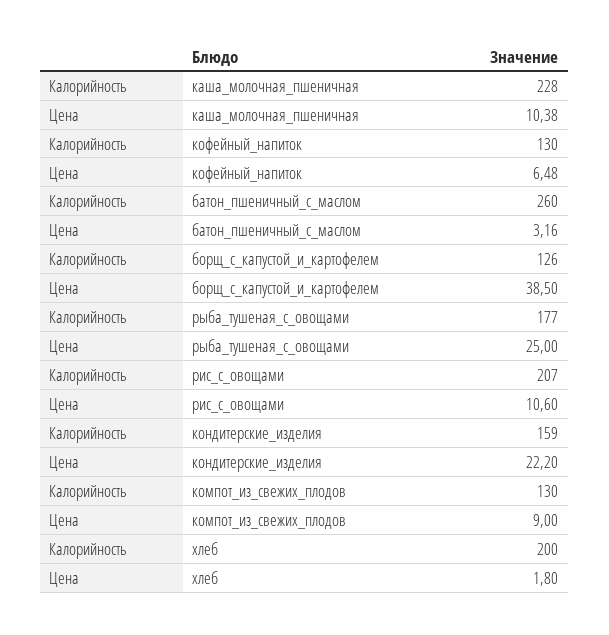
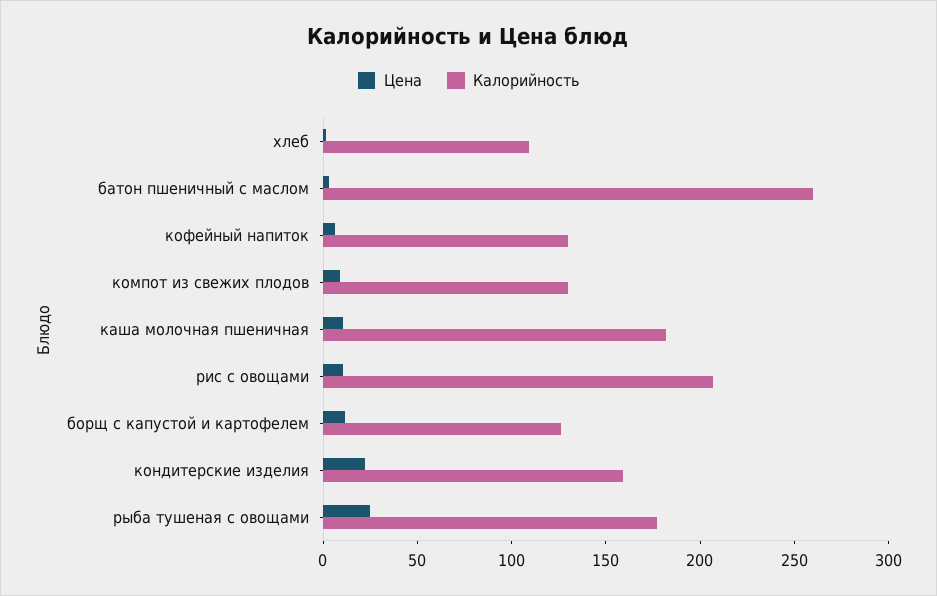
Калорийность, каша_молочная_пшеничная: 228 -> 180
Цена, борщ_с_капустой_и_картофелем: 38.5 -> 10
Калорийность, хлеб: 200 -> 110

